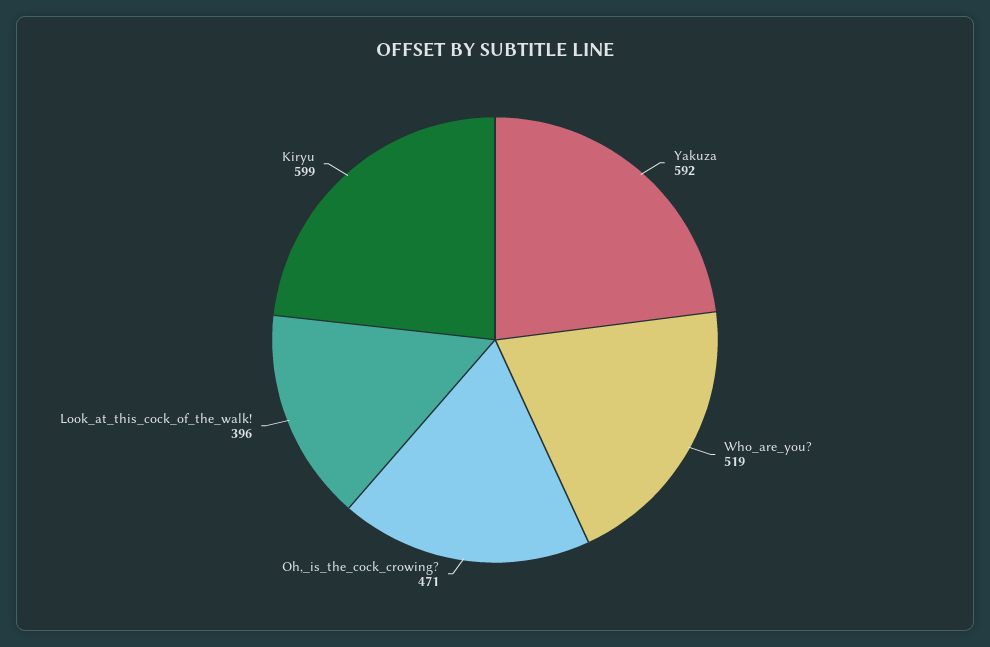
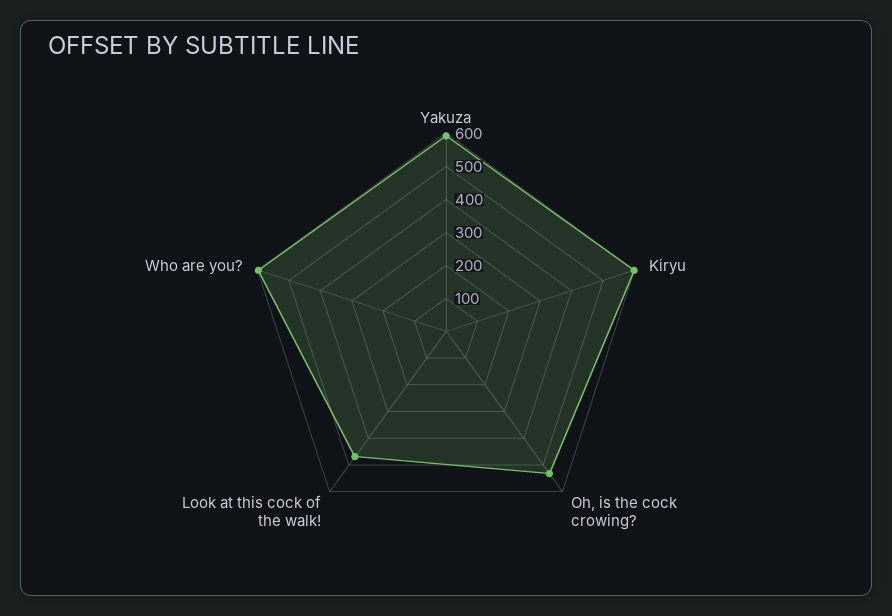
Who_are_you?: 519 -> 600
Oh,_is_the_cock_crowing?: 471 -> 525
Look_at_this_cock_of_the_walk!: 396 -> 475

